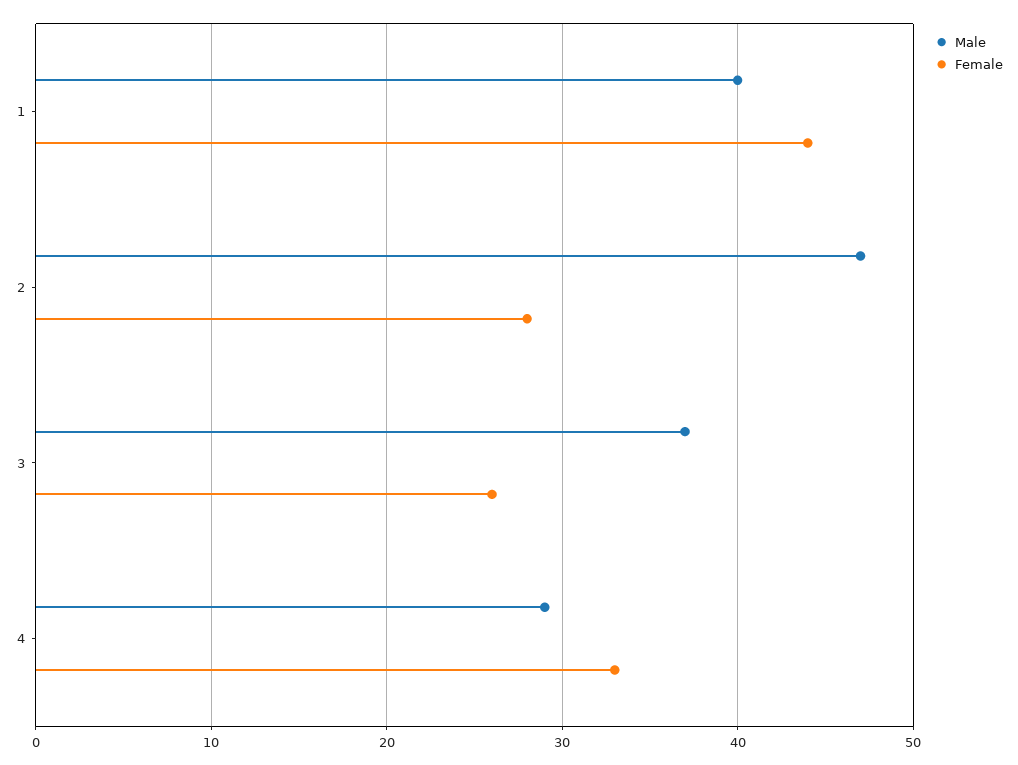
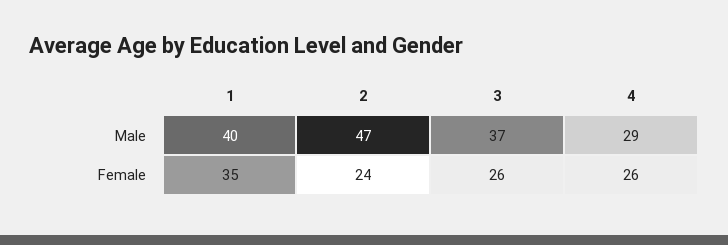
Female, 1: 44 -> 35
Female, 2: 28 -> 24
Female, 4: 33 -> 26

